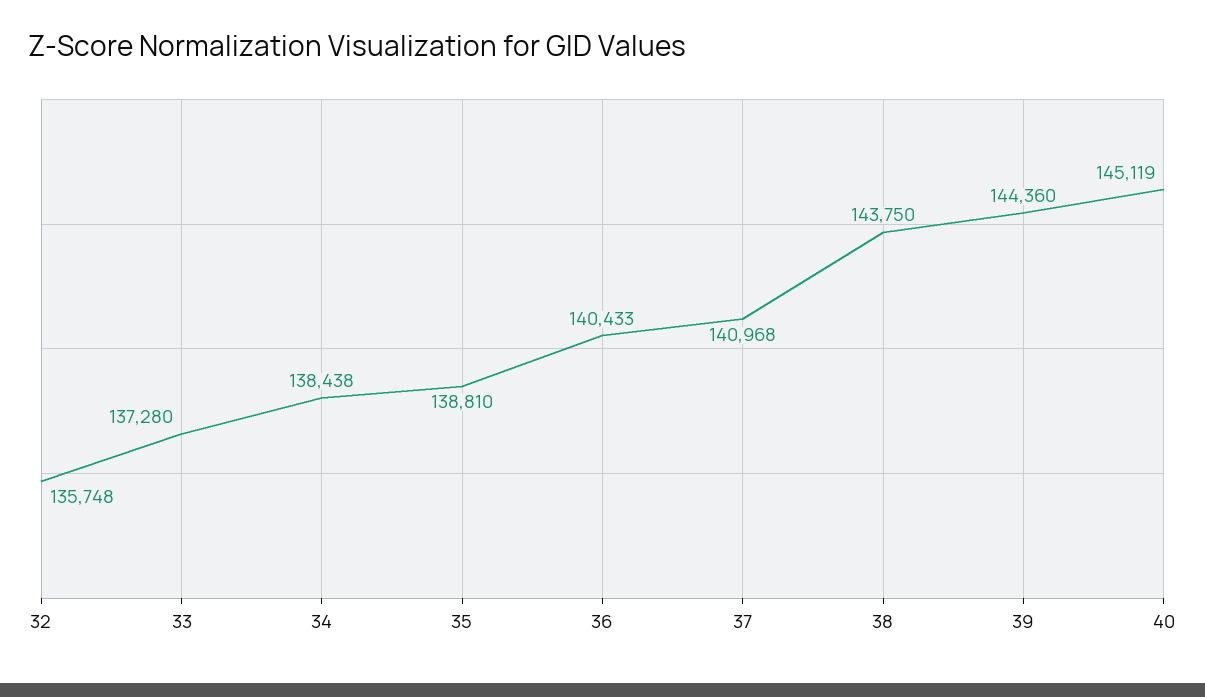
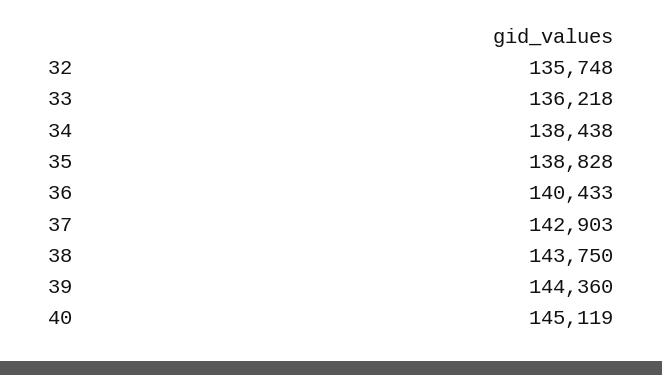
33: 137280 -> 136218
35: 138810 -> 138828
37: 140968 -> 142903

